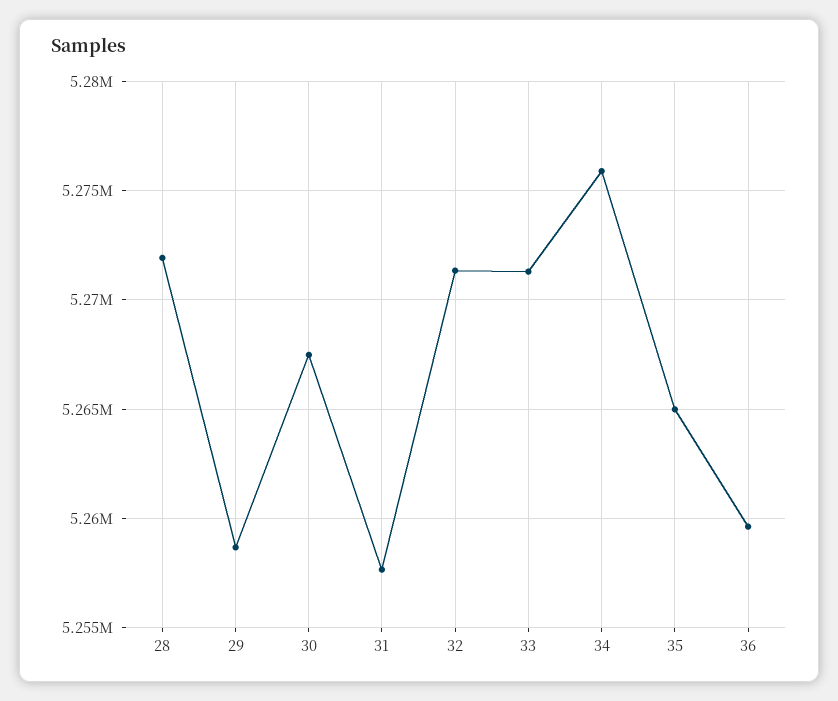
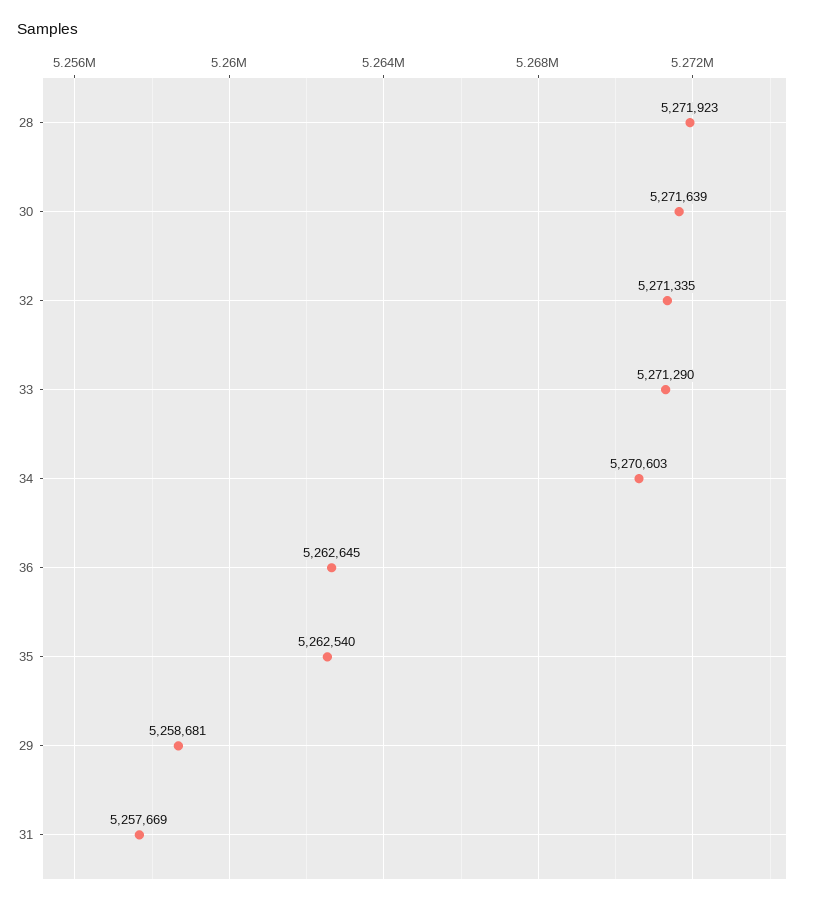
30: 5267500 -> 5271639
34: 5276000 -> 5270603
35: 5265000 -> 5262540
36: 5259500 -> 5262645

